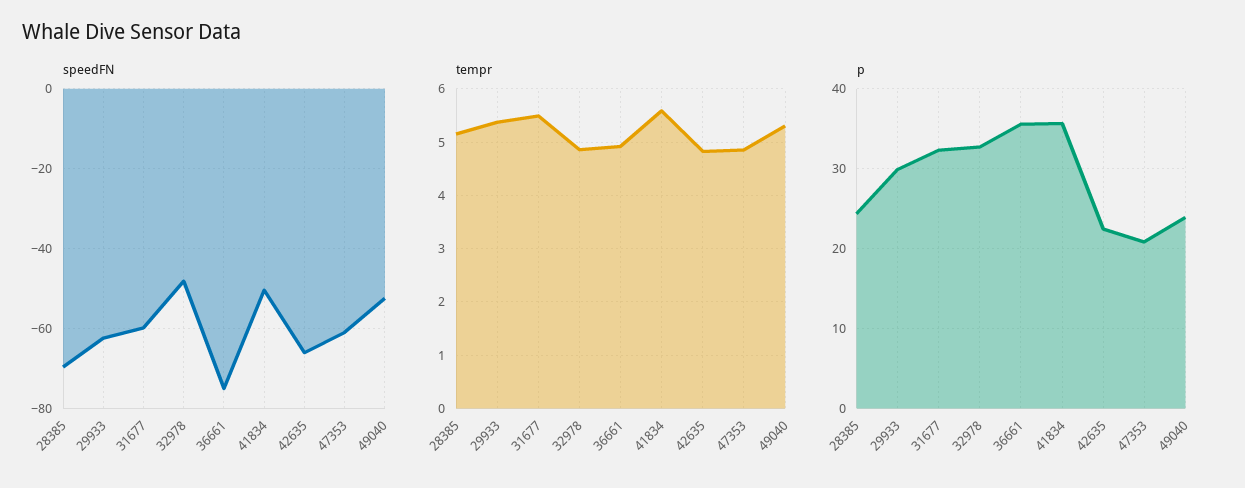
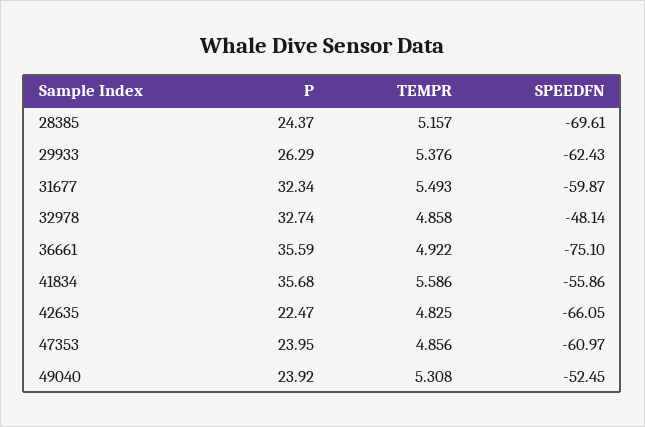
speedFN, 41834: -50 -> -55.86
p, 29933: 30 -> 26.29
p, 47353: 21 -> 23.95

